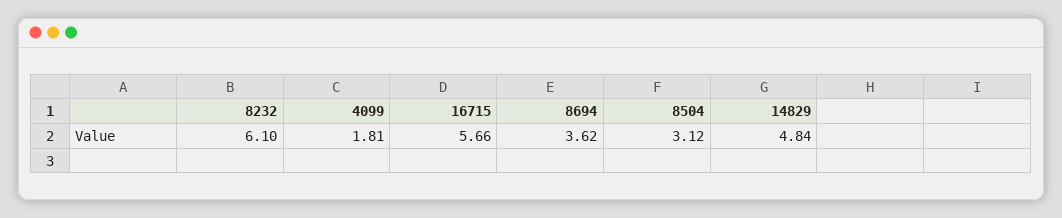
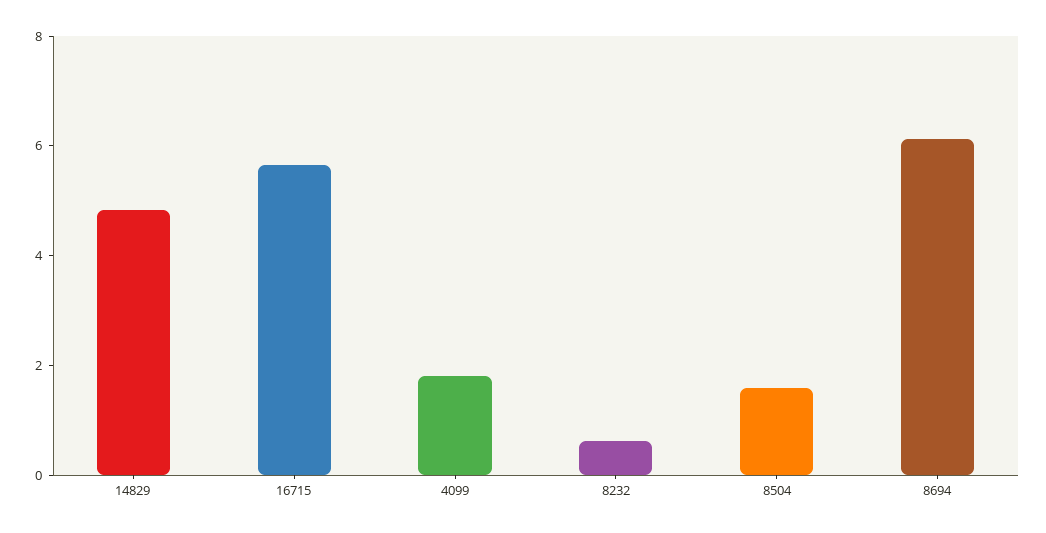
8232: 6.1 -> 0.5
8694: 3.62 -> 6
8504: 3.12 -> 1.5

